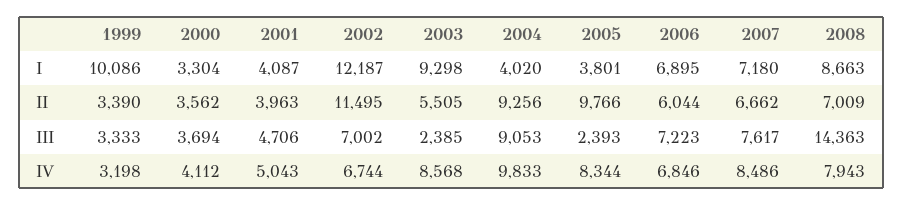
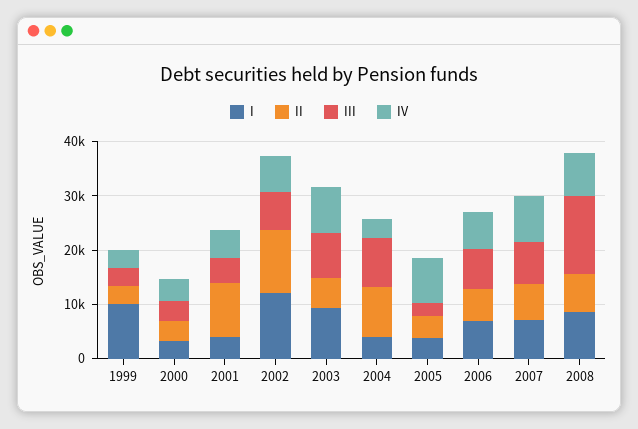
II, 2001: 3963 -> 10000
II, 2005: 9766 -> 4000
III, 2003: 2385 -> 8000
IV, 2004: 9833 -> 4000

